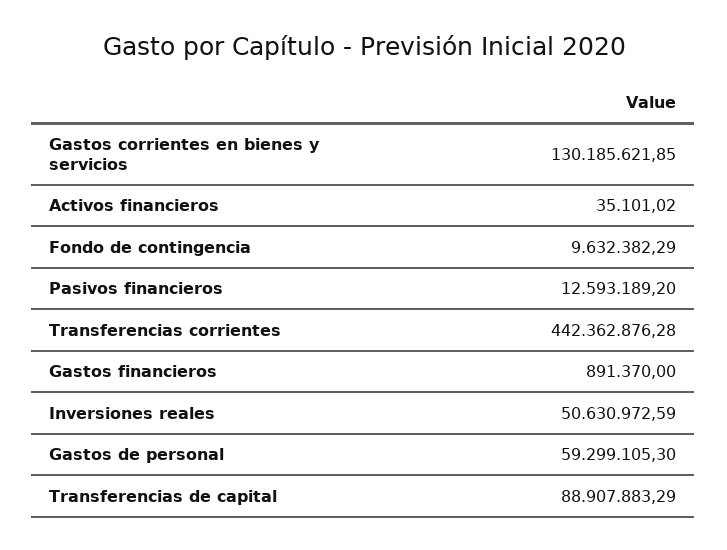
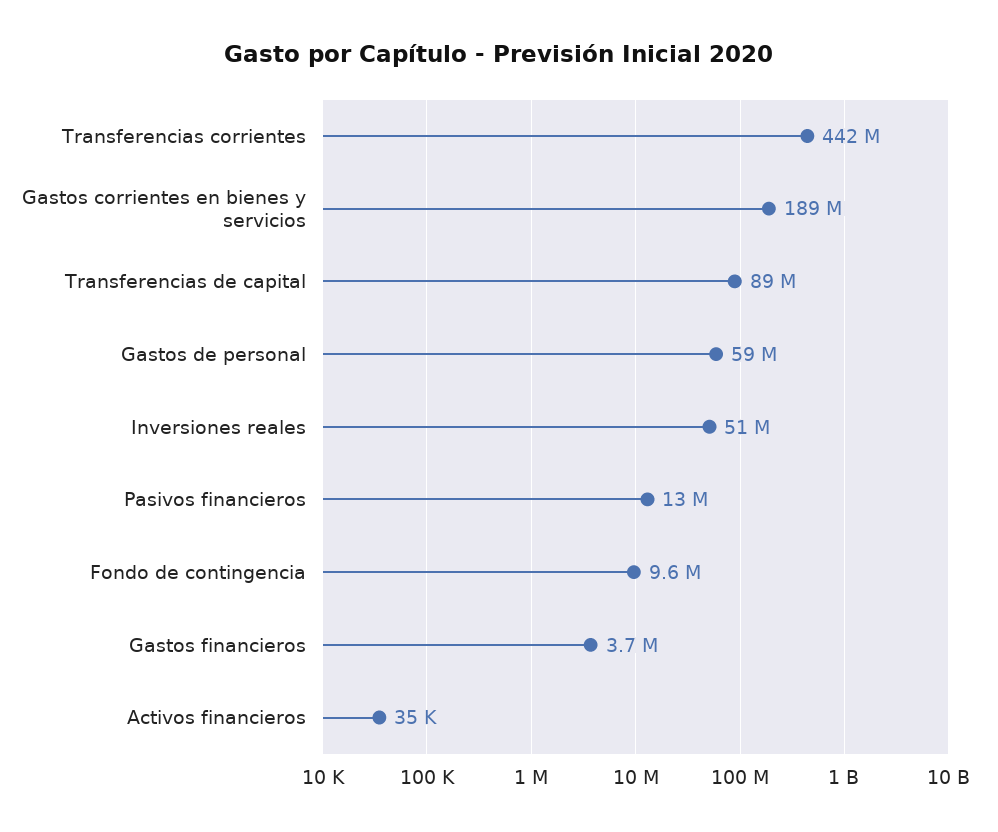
Gastos corrientes en bienes y servicios: 130185621.85 -> 189000000
Gastos financieros: 891370 -> 3700000

